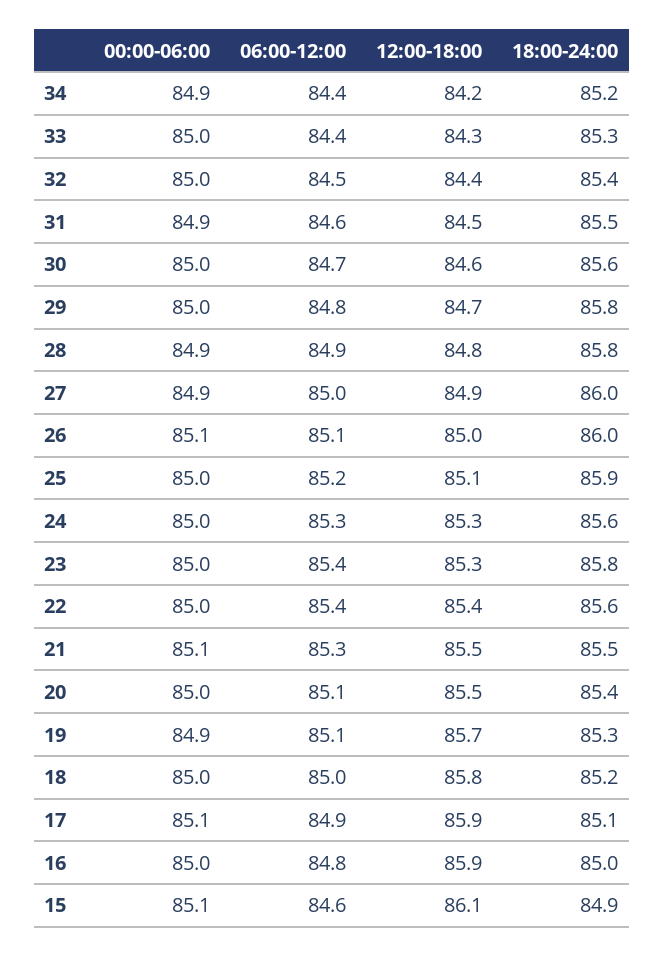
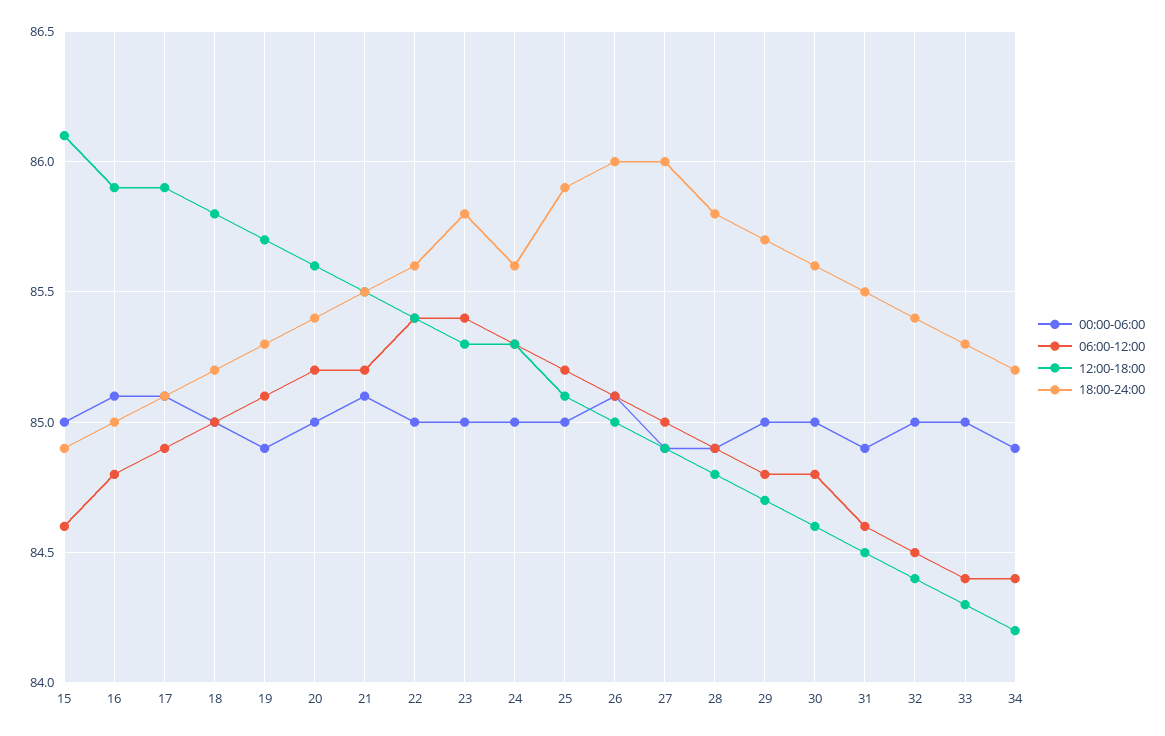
06:00-12:00, 30: 84.7 -> 84.8
18:00-24:00, 29: 85.8 -> 85.7
06:00-12:00, 21: 85.3 -> 85.2
06:00-12:00, 20: 85.1 -> 85.2
12:00-18:00, 20: 85.5 -> 85.6
00:00-06:00, 16: 85 -> 85.1
00:00-06:00, 15: 85.1 -> 85

